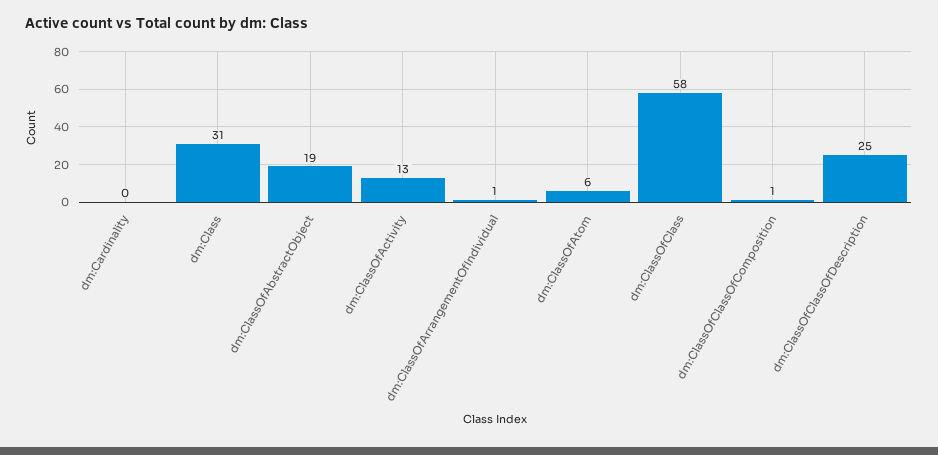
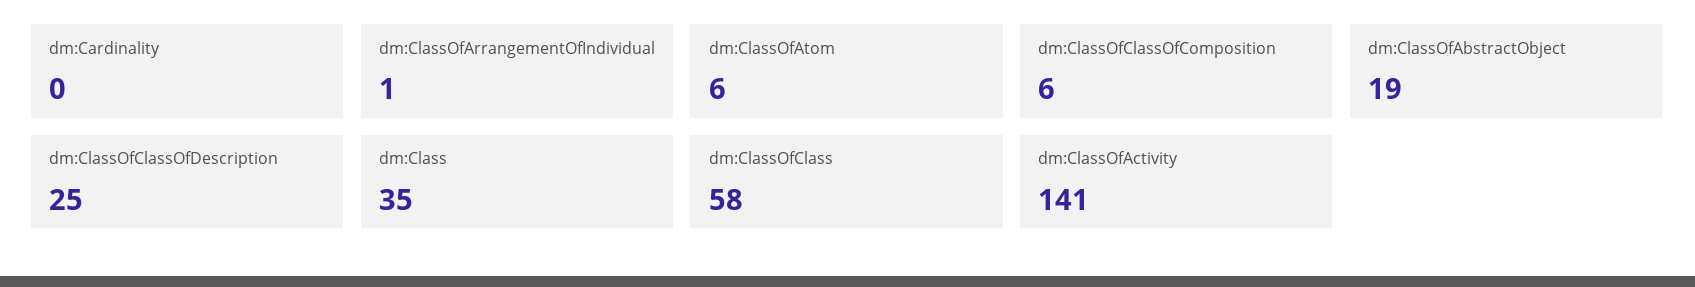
dm:Class: 31 -> 35
dm:ClassOfActivity: 13 -> 141
dm:ClassOfClassOfComposition: 1 -> 6

